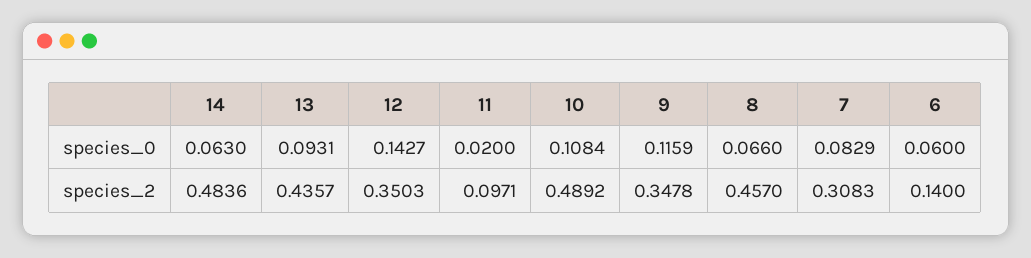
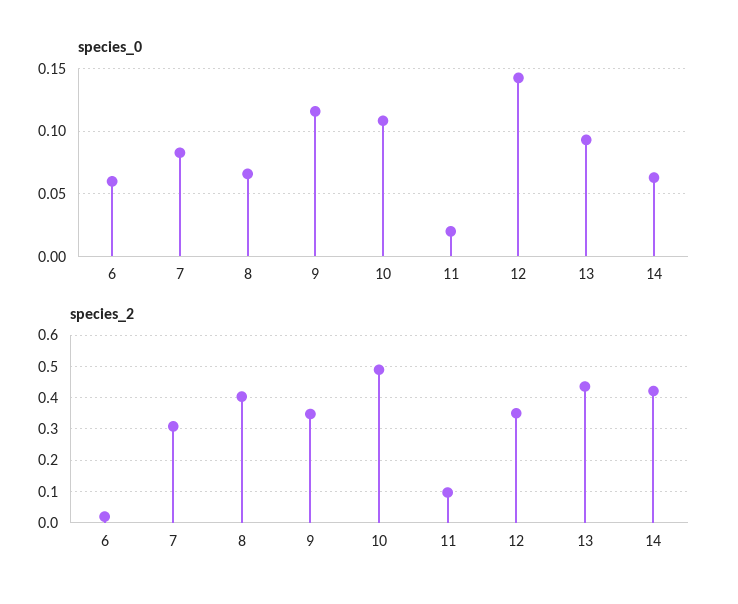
species_2, 14: 0.4836 -> 0.42
species_2, 8: 0.457 -> 0.4
species_2, 6: 0.14 -> 0.02

